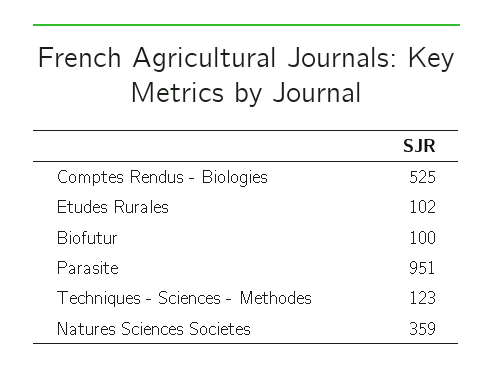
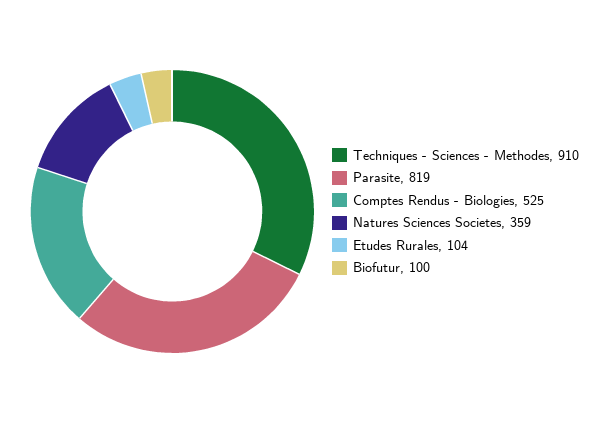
Etudes Rurales: 102 -> 104
Parasite: 951 -> 819
Techniques - Sciences - Methodes: 123 -> 910

